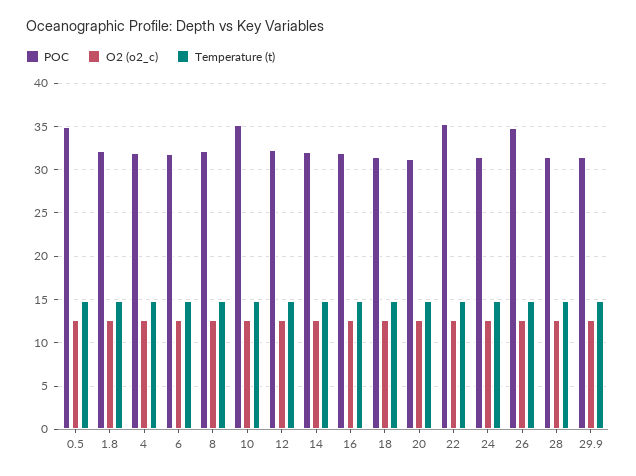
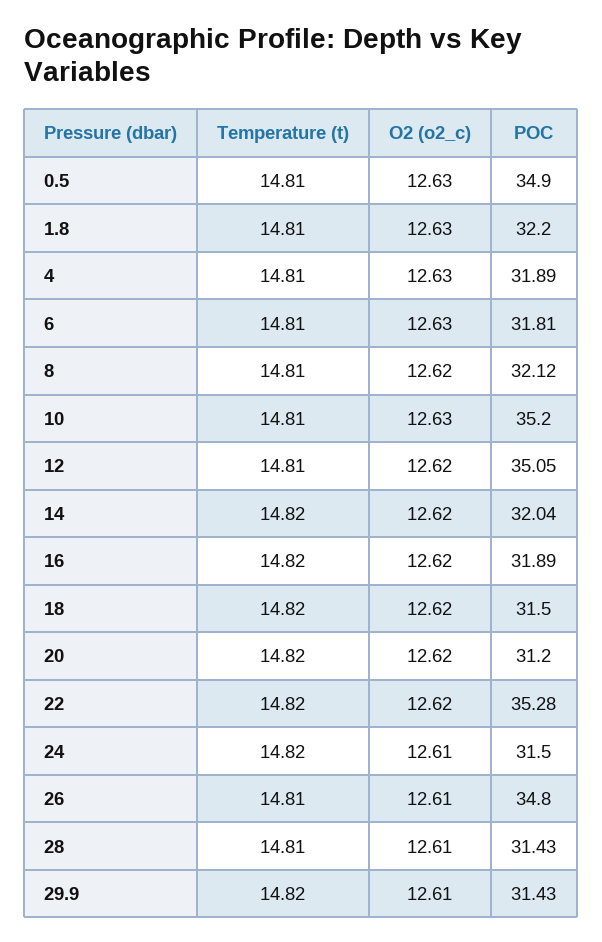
POC, 12: 32 -> 35.05

